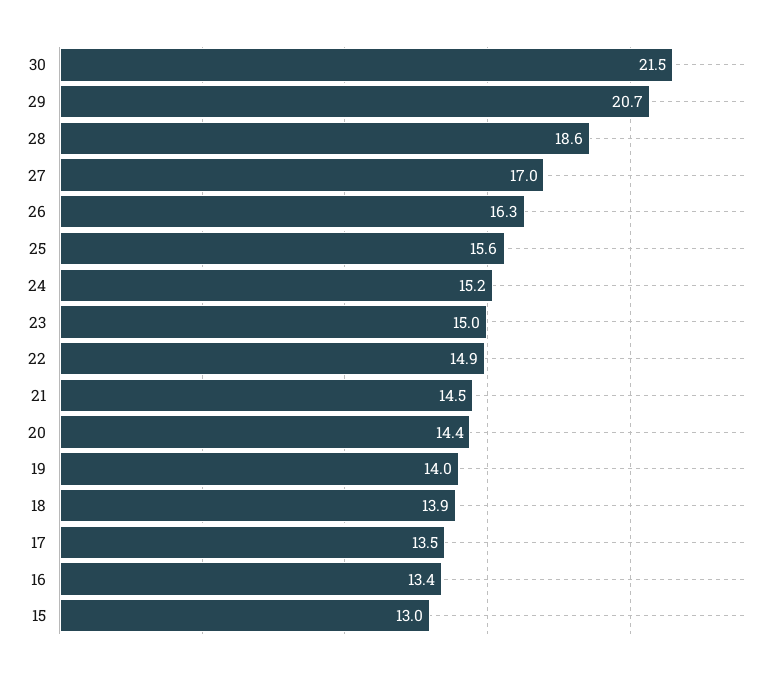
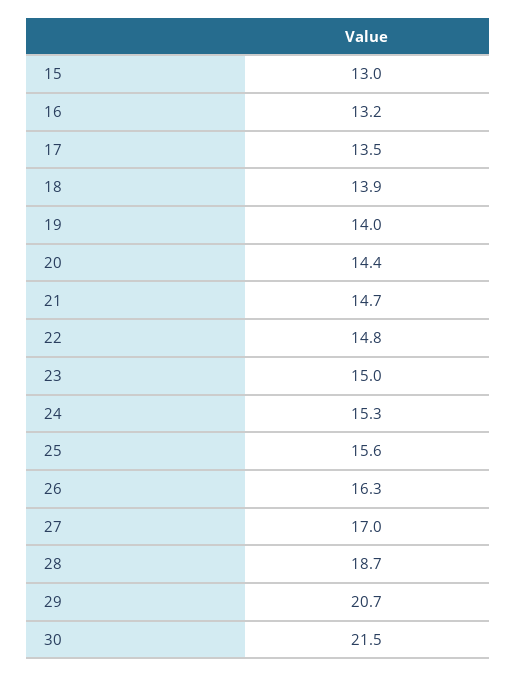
28: 18.6 -> 18.7
24: 15.2 -> 15.3
22: 14.9 -> 14.8
21: 14.5 -> 14.7
16: 13.4 -> 13.2

